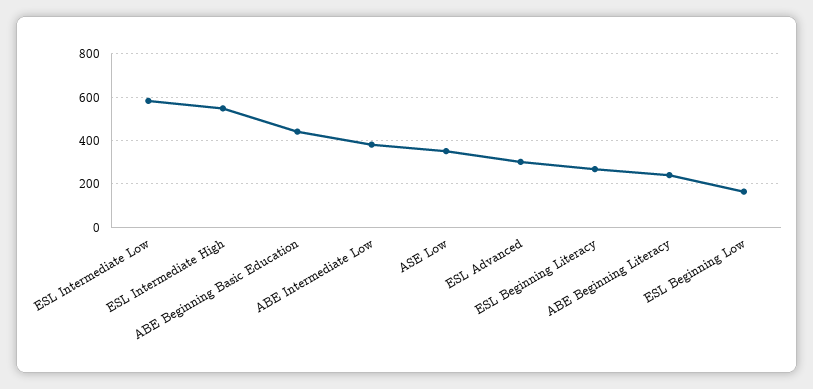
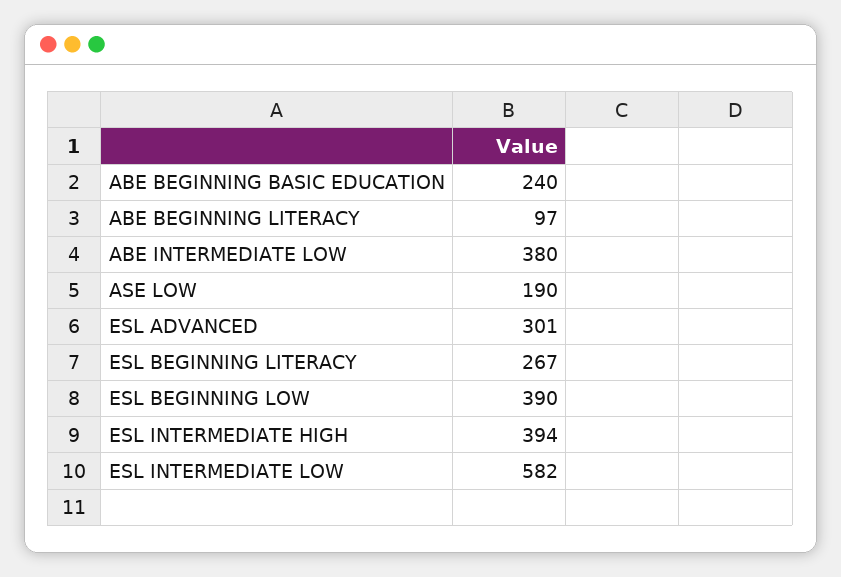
ESL Intermediate High: 550 -> 394
ABE Beginning Basic Education: 450 -> 240
ASE Low: 350 -> 190
ABE Beginning Literacy: 250 -> 97
ESL Beginning Low: 150 -> 390

